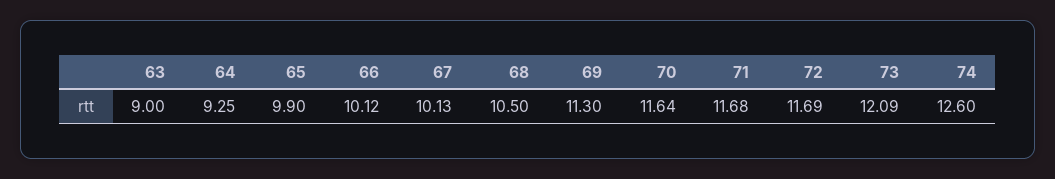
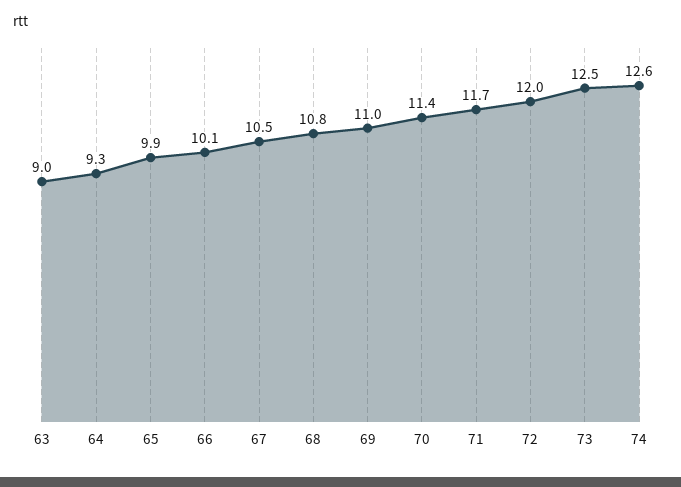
67: 10.13 -> 10.5
68: 10.5 -> 10.8
69: 11.3 -> 11
70: 11.64 -> 11.4
72: 11.69 -> 12
73: 12.09 -> 12.5

